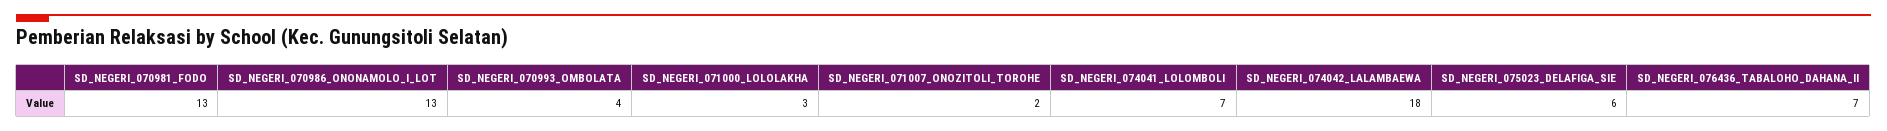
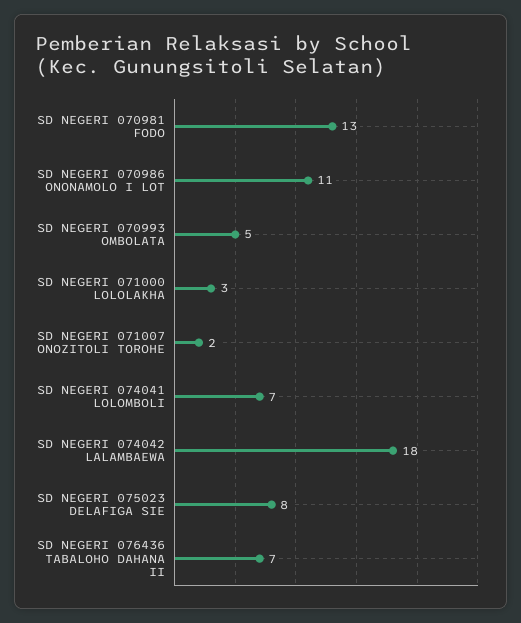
SD_NEGERI_070986_ONONAMOLO_I_LOT: 13 -> 11
SD_NEGERI_070993_OMBOLATA: 4 -> 5
SD_NEGERI_075023_DELAFIGA_SIE: 6 -> 8

